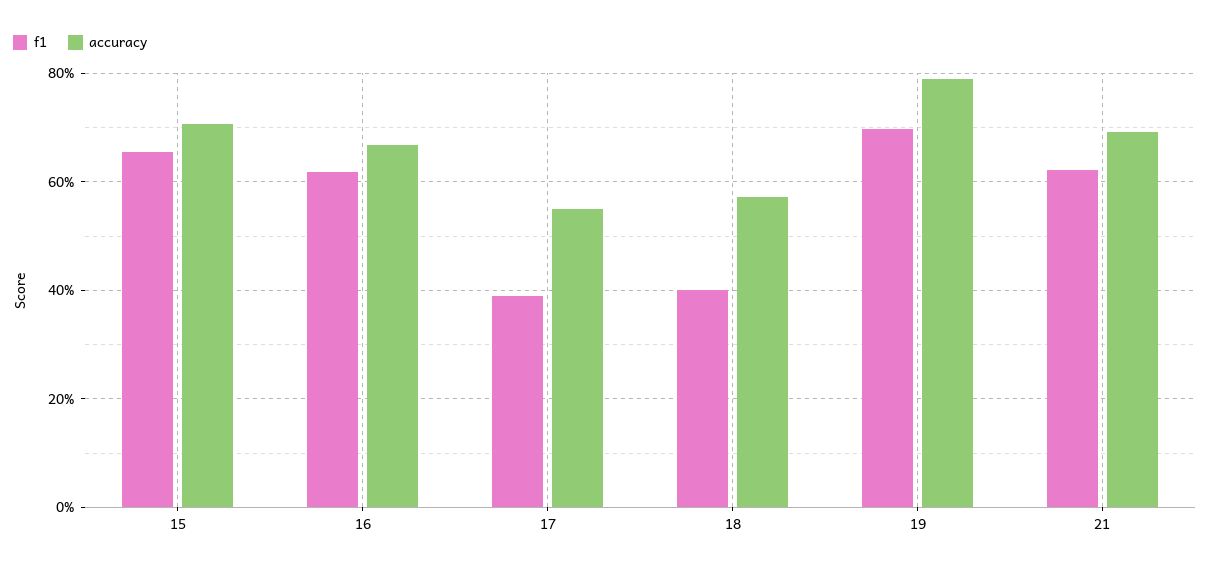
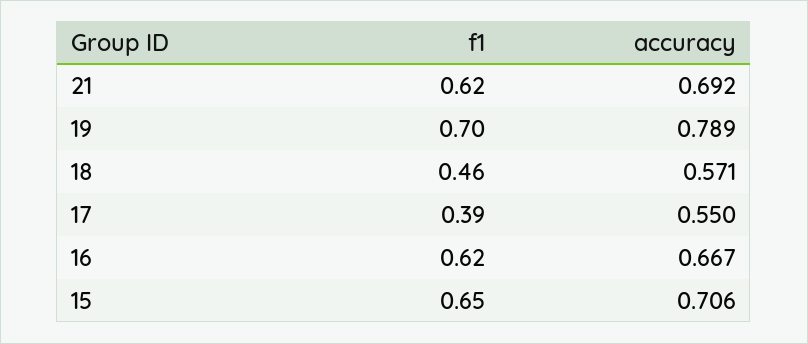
f1, 18: 0.4 -> 0.46

